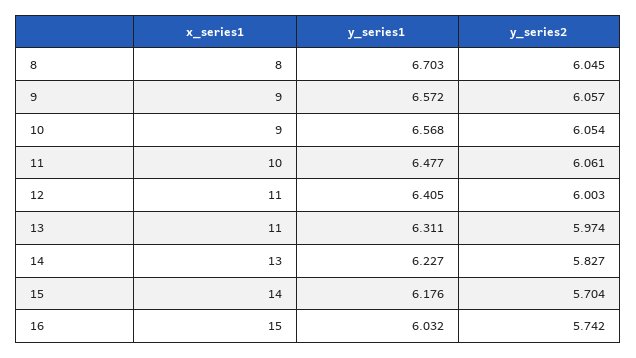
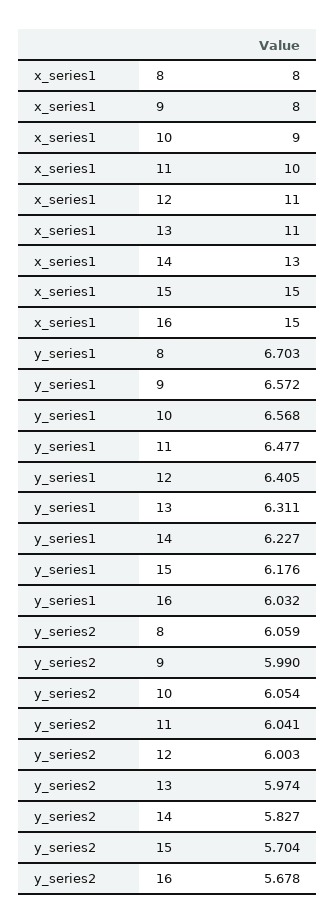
y_series2, 8: 6.045 -> 6.059
x_series1, 9: 9 -> 8
y_series2, 9: 6.057 -> 5.99
y_series2, 11: 6.061 -> 6.041
x_series1, 15: 14 -> 15
y_series2, 16: 5.742 -> 5.678

